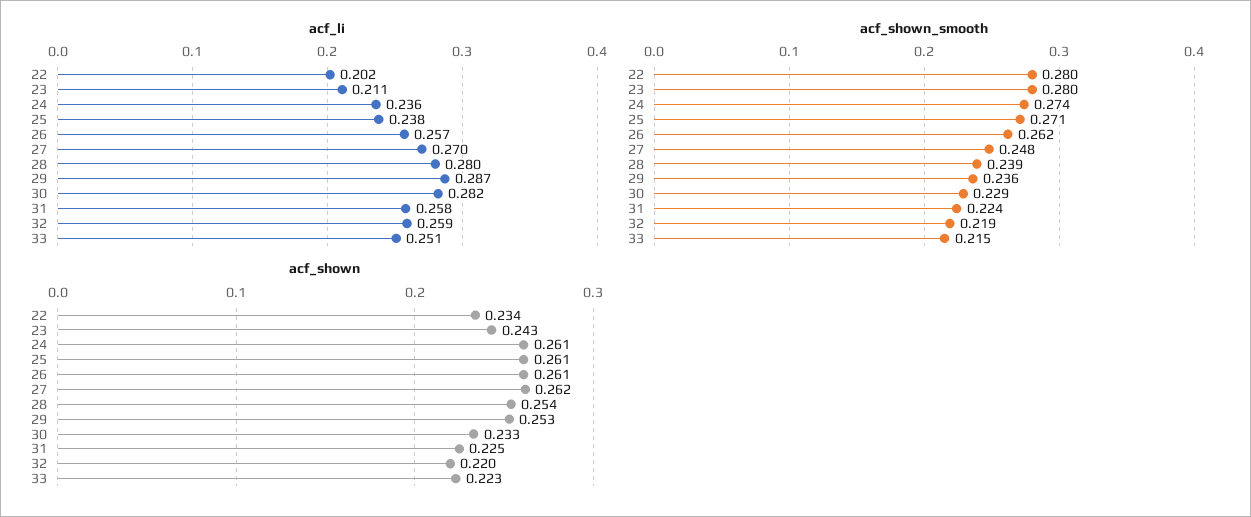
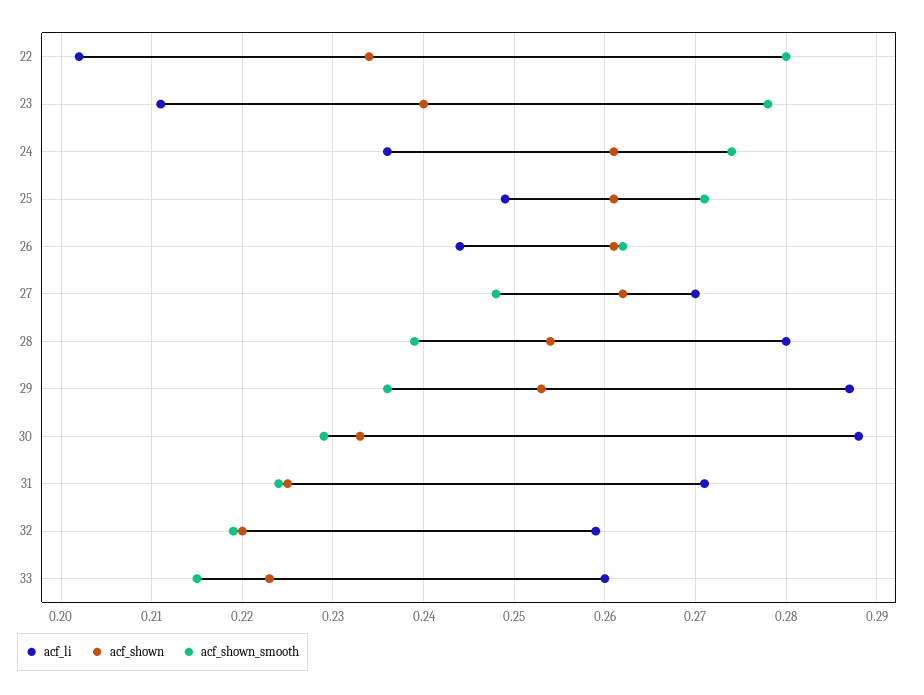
acf_li, 25: 0.238 -> 0.249
acf_li, 26: 0.257 -> 0.244
acf_li, 30: 0.282 -> 0.288
acf_li, 31: 0.258 -> 0.271
acf_li, 33: 0.251 -> 0.26
acf_shown_smooth, 23: 0.28 -> 0.278
acf_shown, 23: 0.243 -> 0.24

